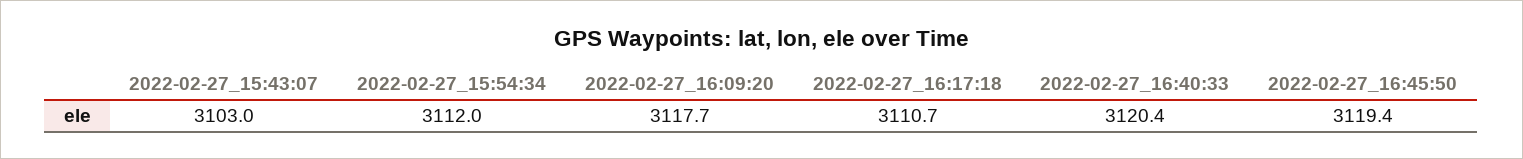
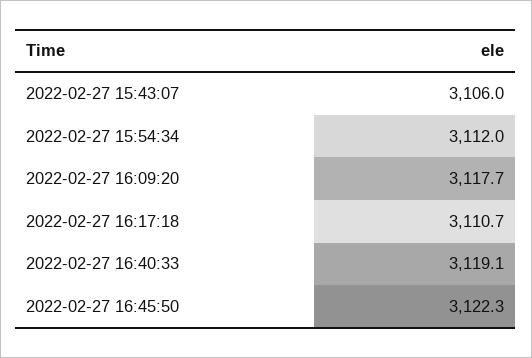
2022-02-27_15:43:07: 3103 -> 3106
2022-02-27_16:40:33: 3120.4 -> 3119.1
2022-02-27_16:45:50: 3119.4 -> 3122.3

